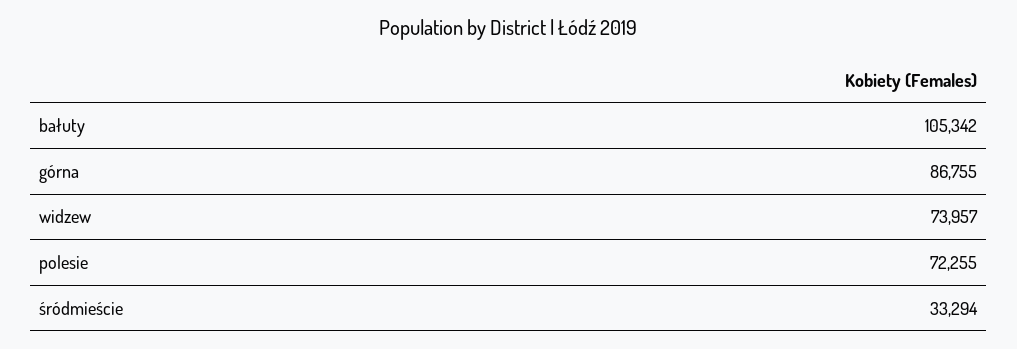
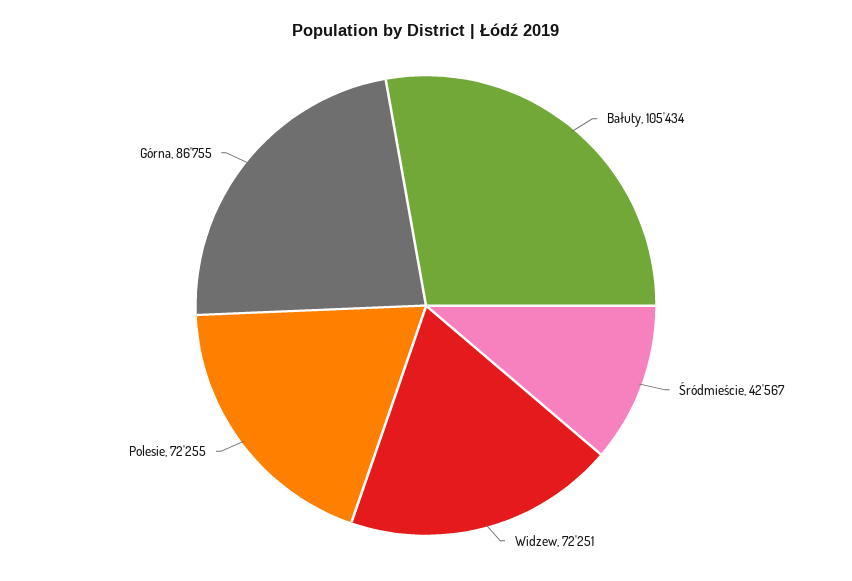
bałuty: 105342 -> 105434
widzew: 73957 -> 72251
śródmieście: 33294 -> 42567

